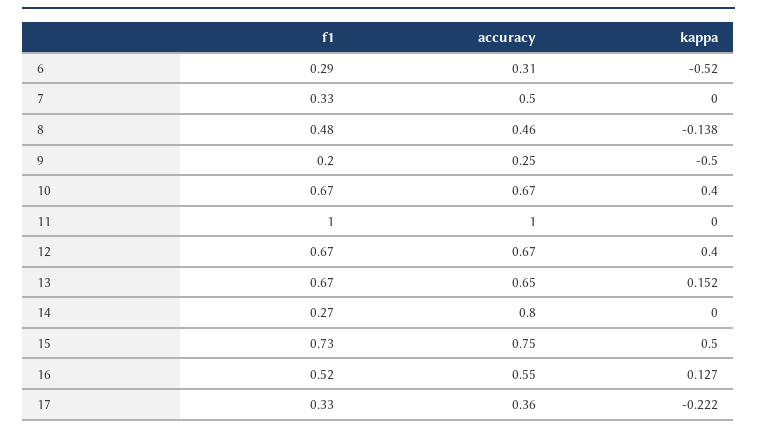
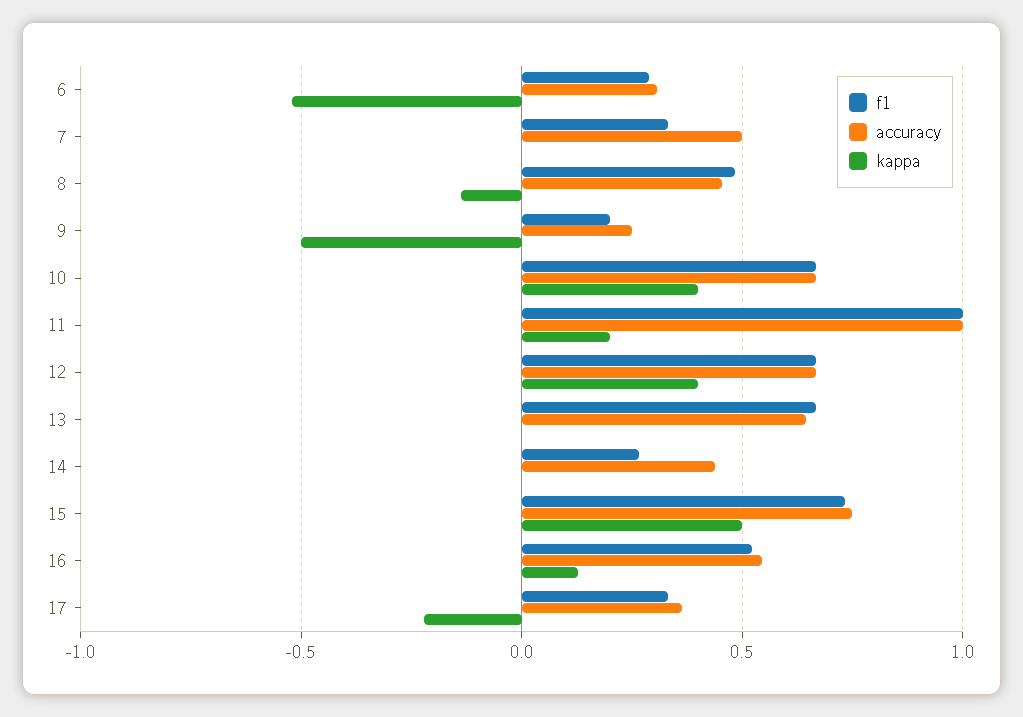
kappa, 11: 0 -> 0.2
kappa, 13: 0.152 -> 0
accuracy, 14: 0.8 -> 0.45

